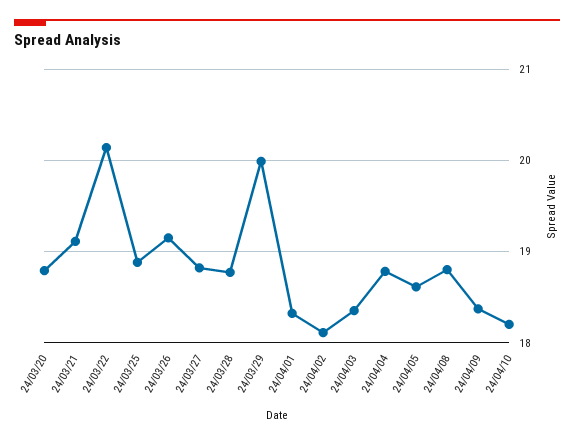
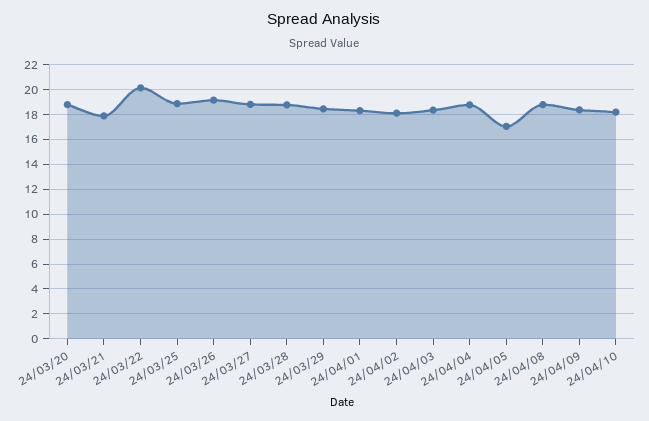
24/03/21: 19.1 -> 18
24/03/29: 20 -> 18.5
24/04/05: 18.6 -> 17

